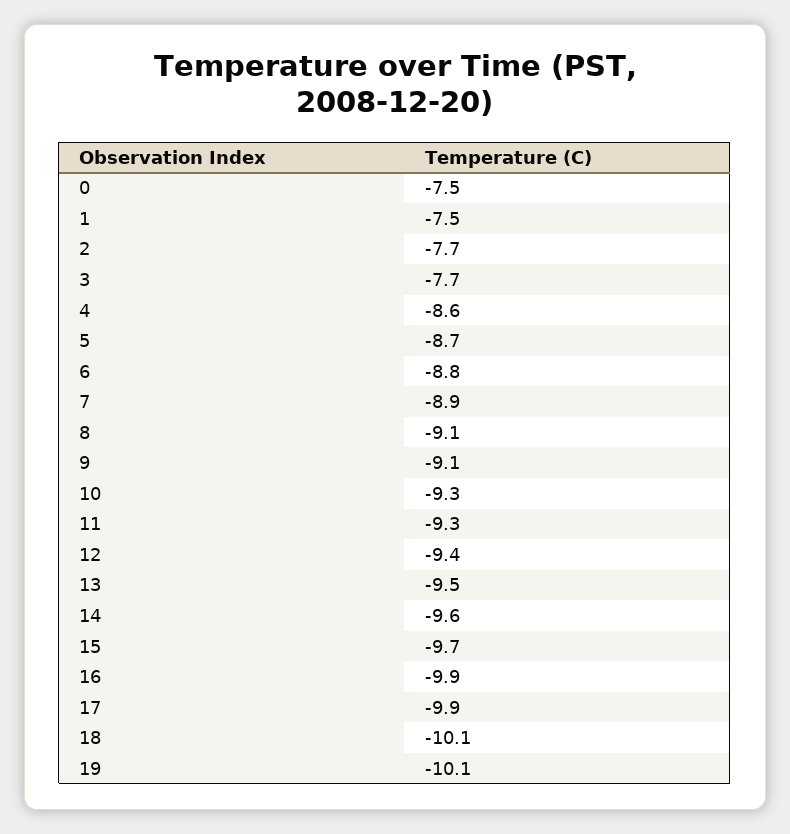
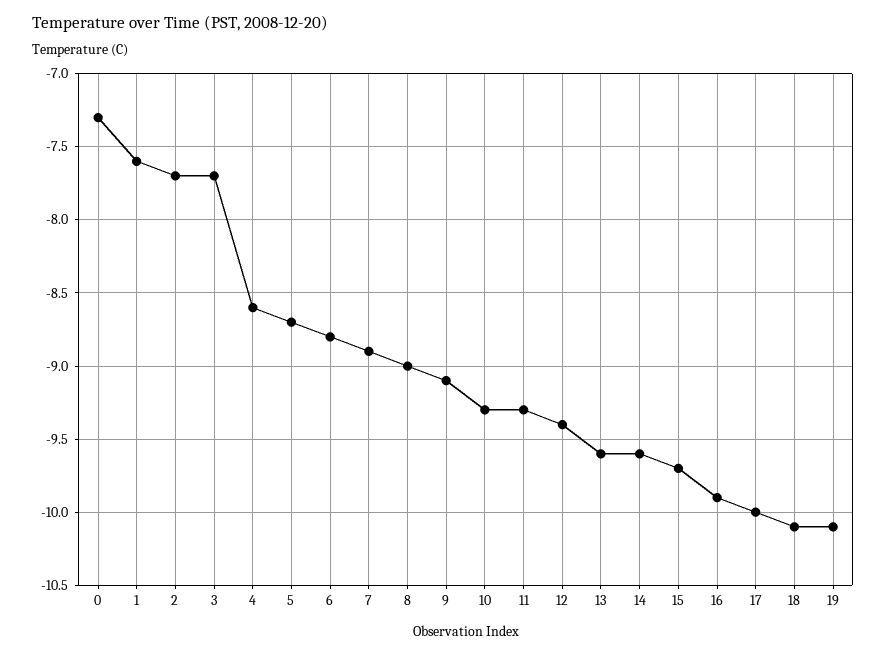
0: -7.5 -> -7.3
1: -7.5 -> -7.6
8: -9.1 -> -9
13: -9.5 -> -9.6
17: -9.9 -> -10

